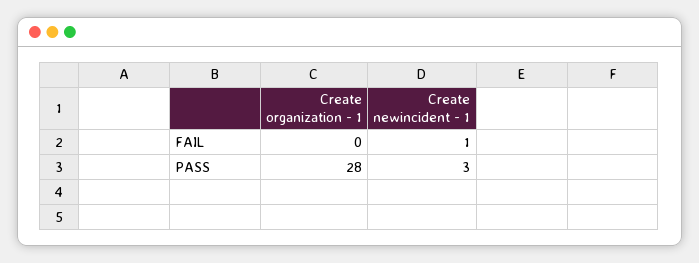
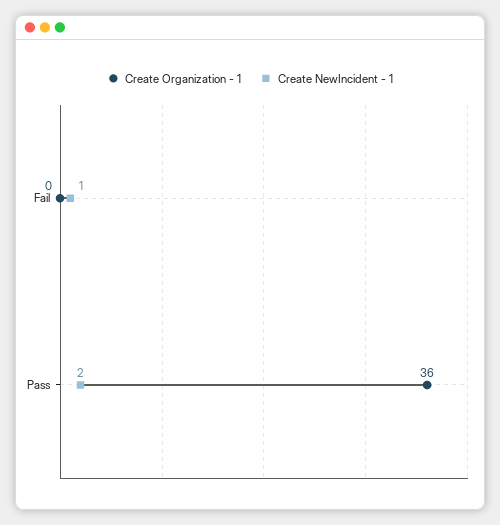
Create organization - 1, PASS: 28 -> 36
Create newincident - 1, PASS: 3 -> 2

